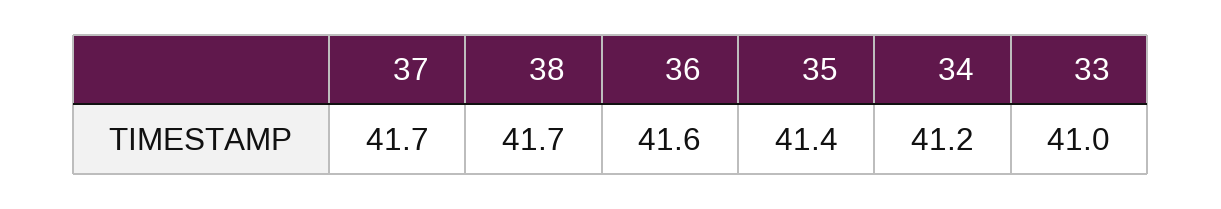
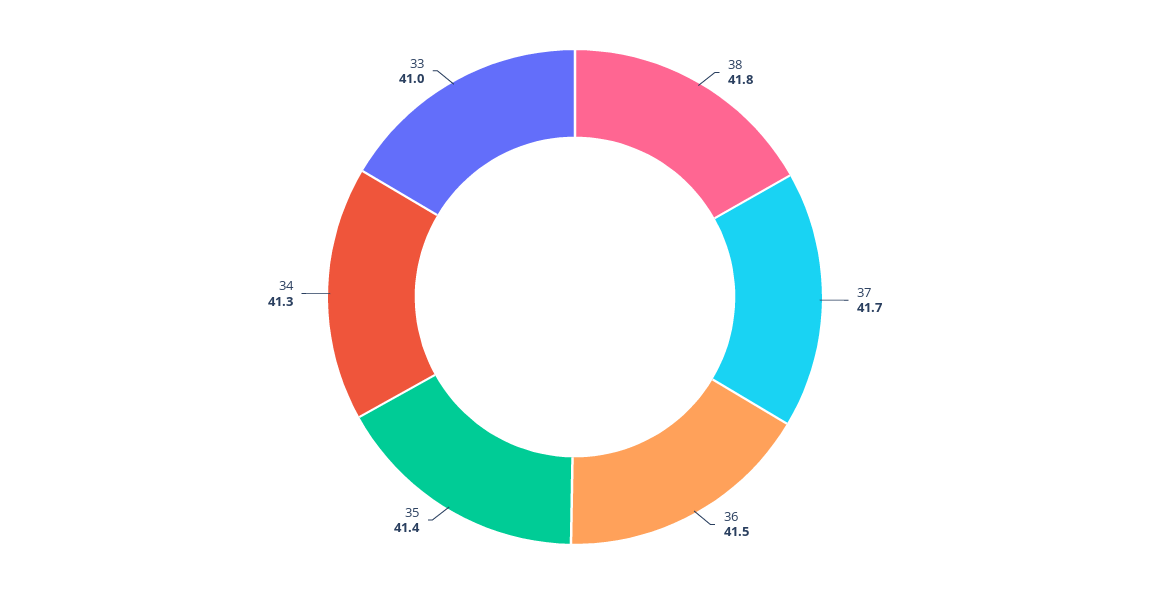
38: 41.7 -> 41.8
36: 41.6 -> 41.5
34: 41.2 -> 41.3

